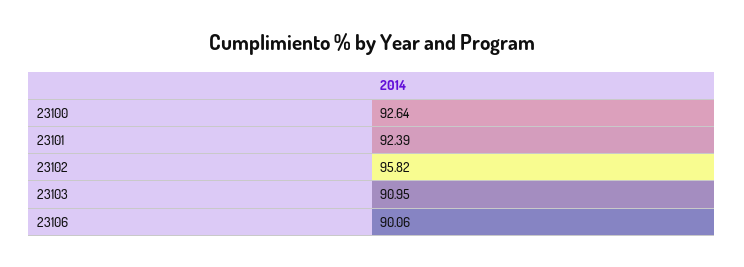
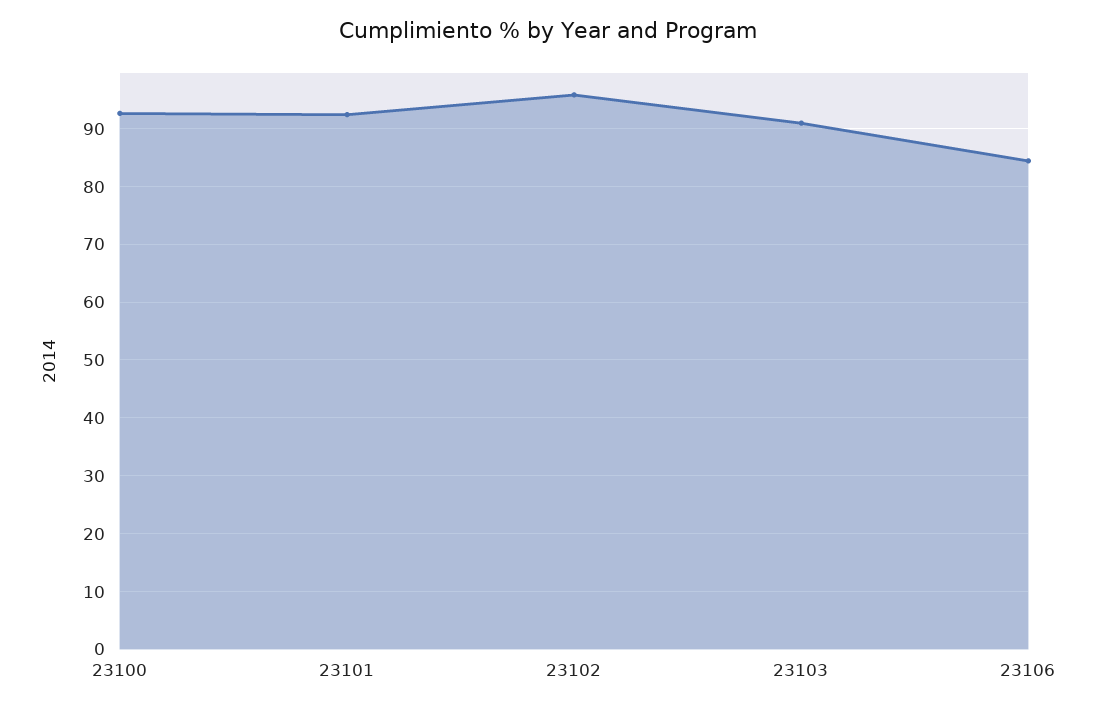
23106: 90.06 -> 84

